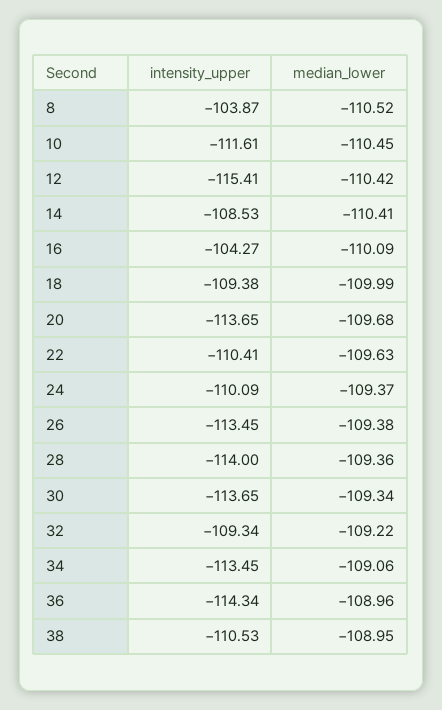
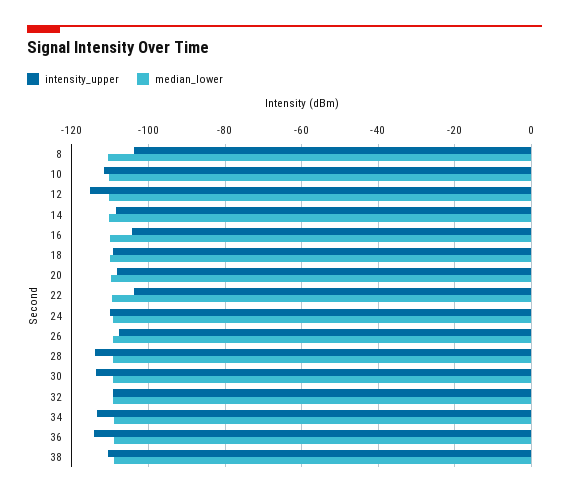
intensity_upper, 20: -113.65 -> -108
intensity_upper, 22: -110.41 -> -104
intensity_upper, 26: -113.45 -> -108

